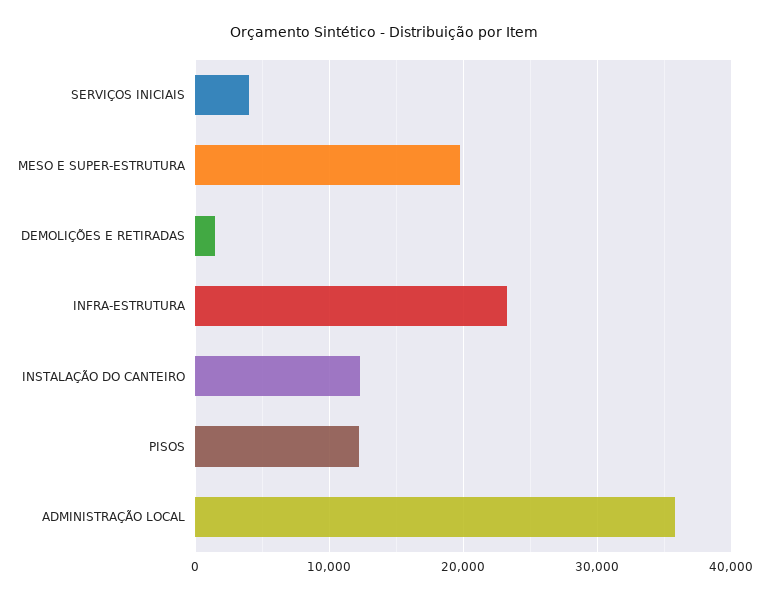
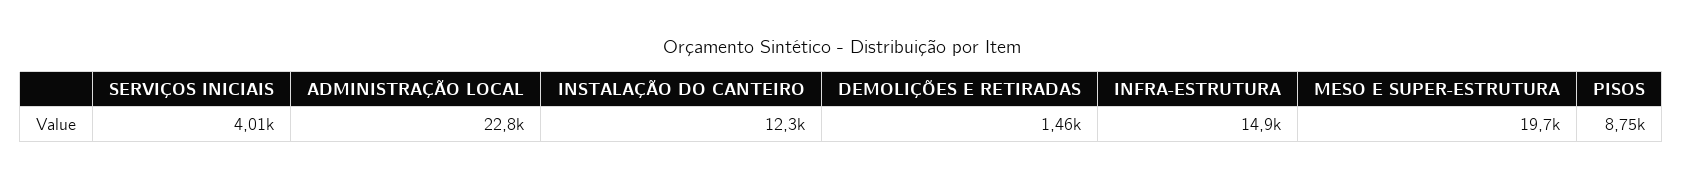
INFRA-ESTRUTURA: 23000 -> 14900
PISOS: 12000 -> 8750
ADMINISTRAÇÃO LOCAL: 36000 -> 22800

